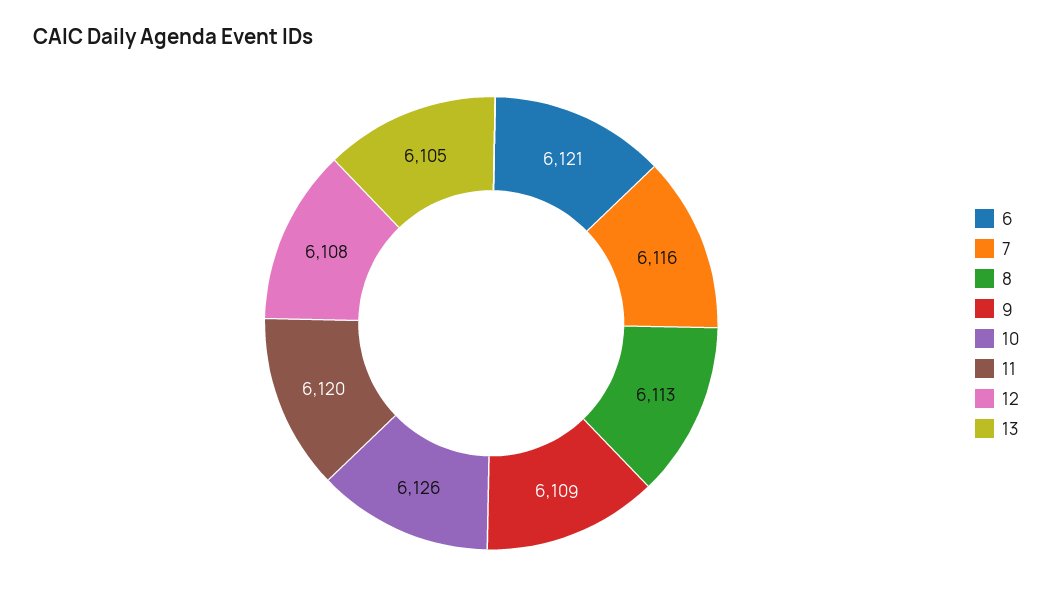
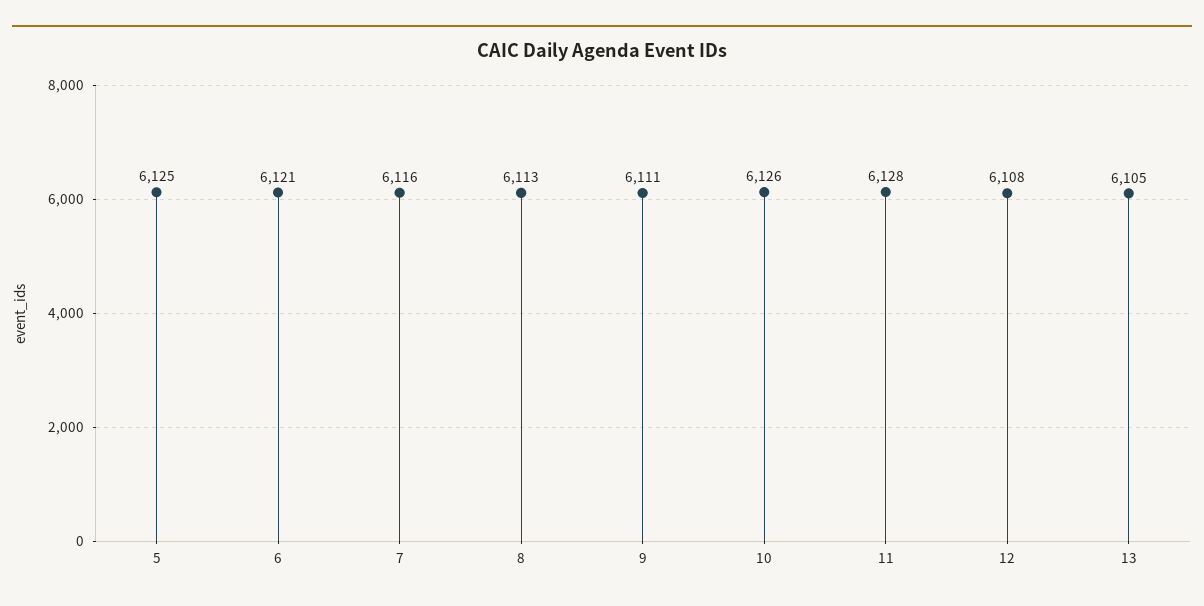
9: 6109 -> 6111
11: 6120 -> 6128
5: none -> 6125

